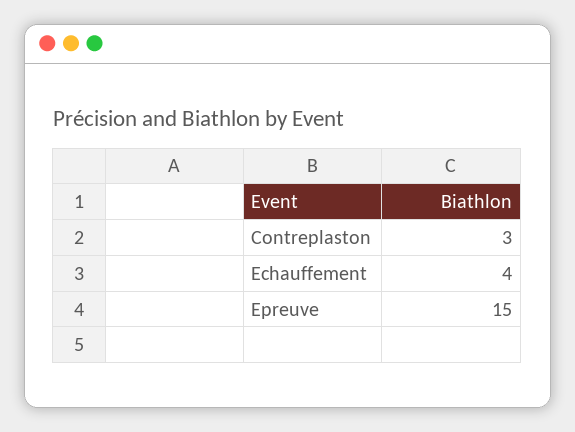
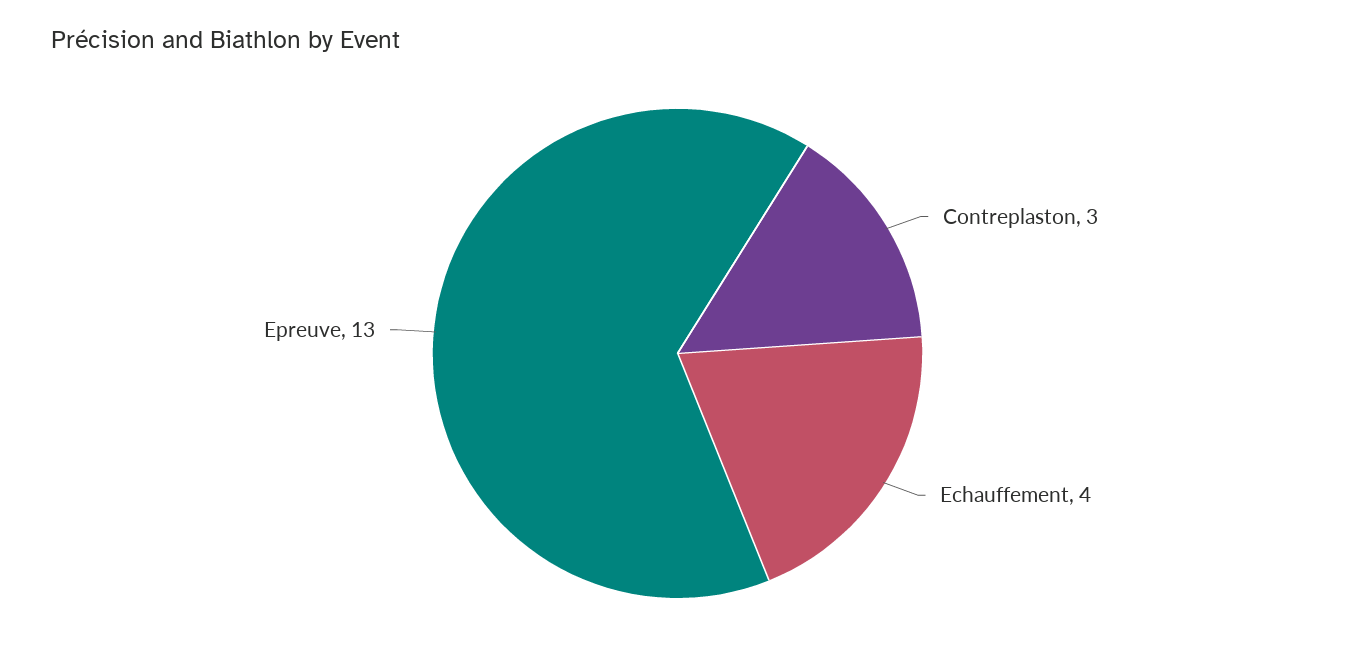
Epreuve: 15 -> 13

